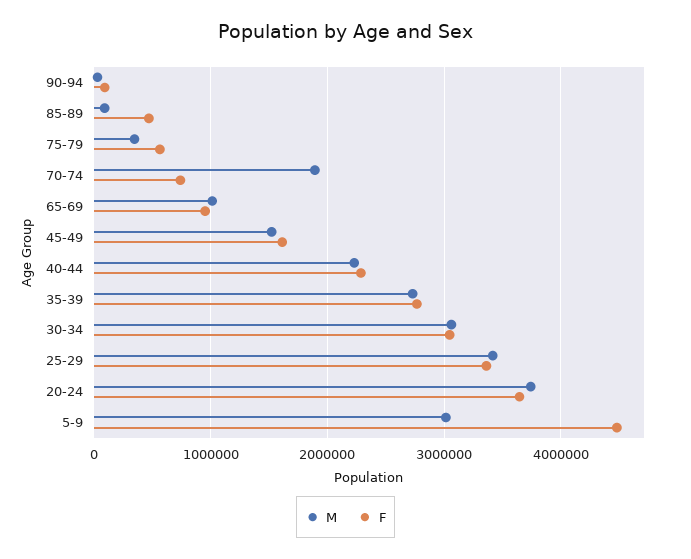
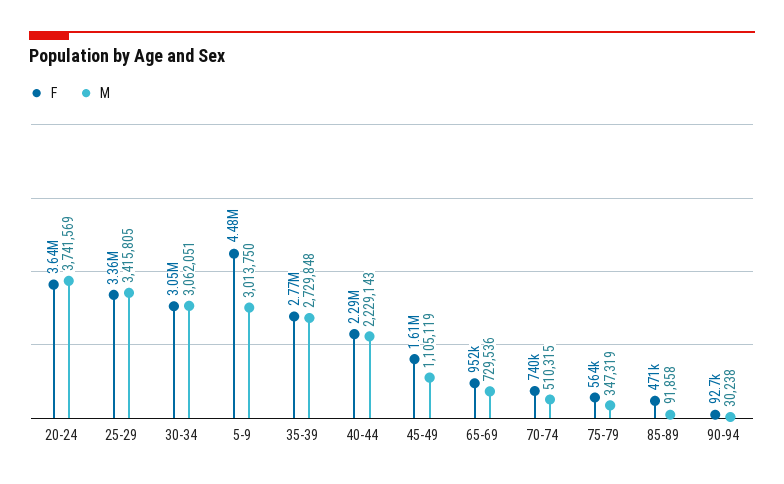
M, 70-74: 1900000 -> 510315
M, 65-69: 1000000 -> 729536
M, 45-49: 1500000 -> 1105119

